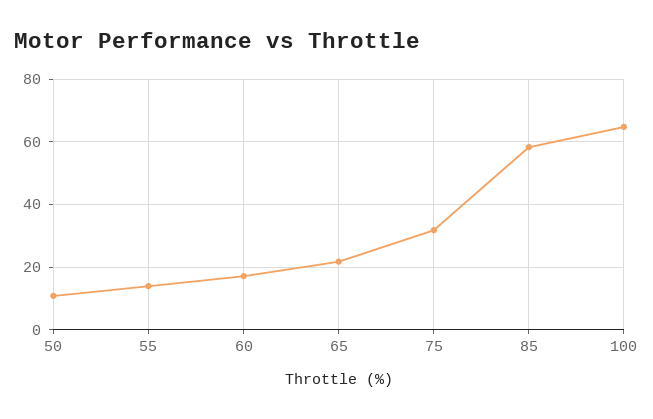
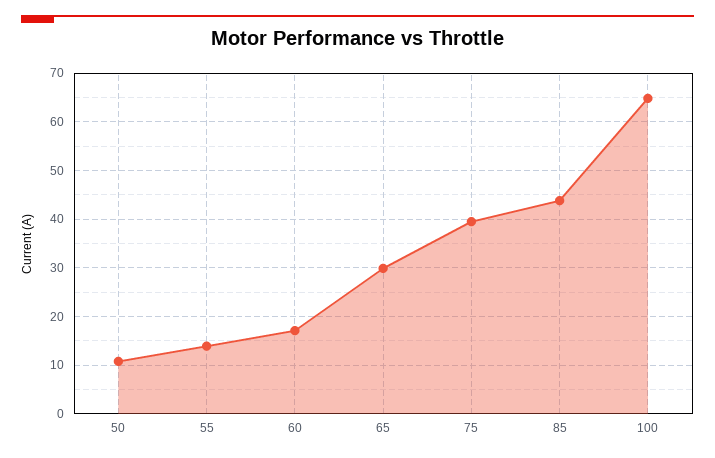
65: 22 -> 30
75: 32 -> 40
85: 58 -> 44

